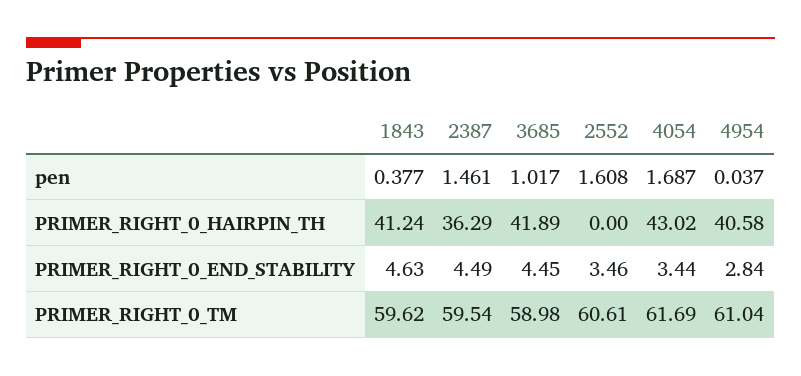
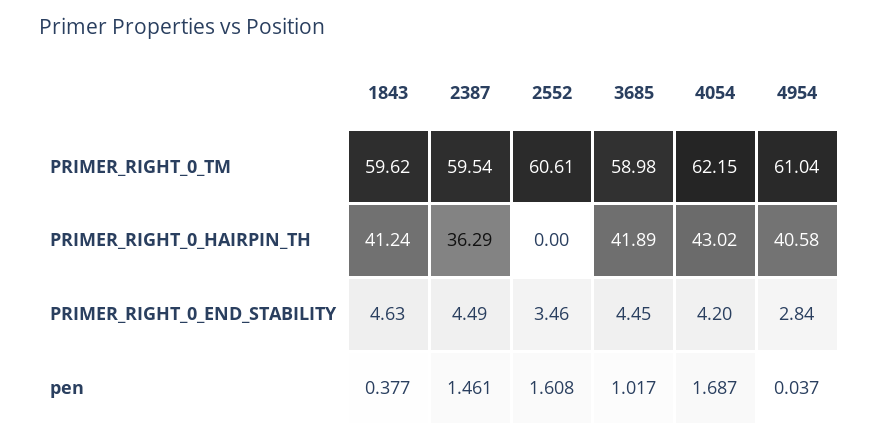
4054, PRIMER_RIGHT_0_END_STABILITY: 3.44 -> 4.2
4054, PRIMER_RIGHT_0_TM: 61.69 -> 62.15

